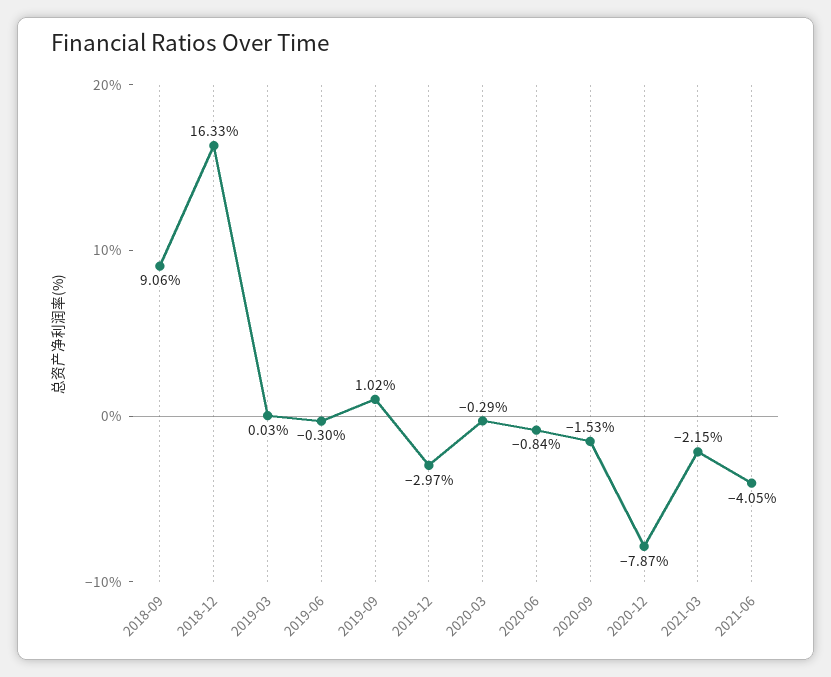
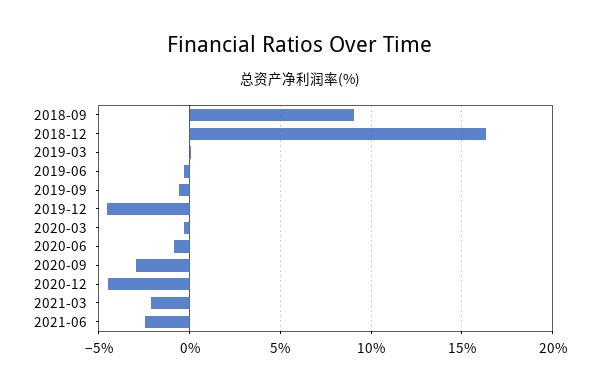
2019-09: 1.02 -> -0.5
2019-12: -2.97 -> -4.5
2020-09: -1.53 -> -3
2020-12: -7.87 -> -4.5
2021-06: -4.05 -> -2.5

